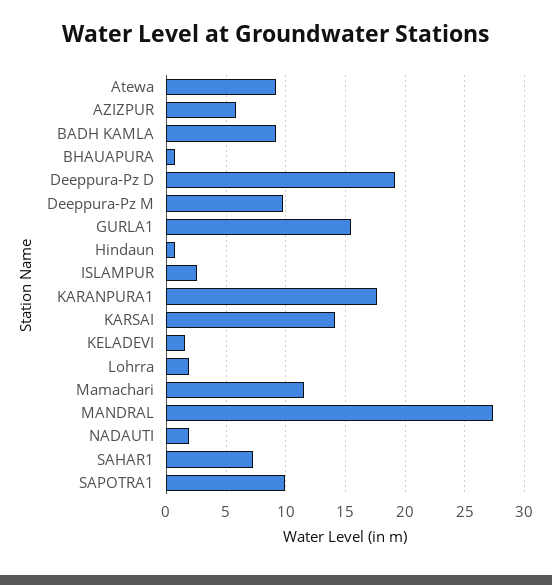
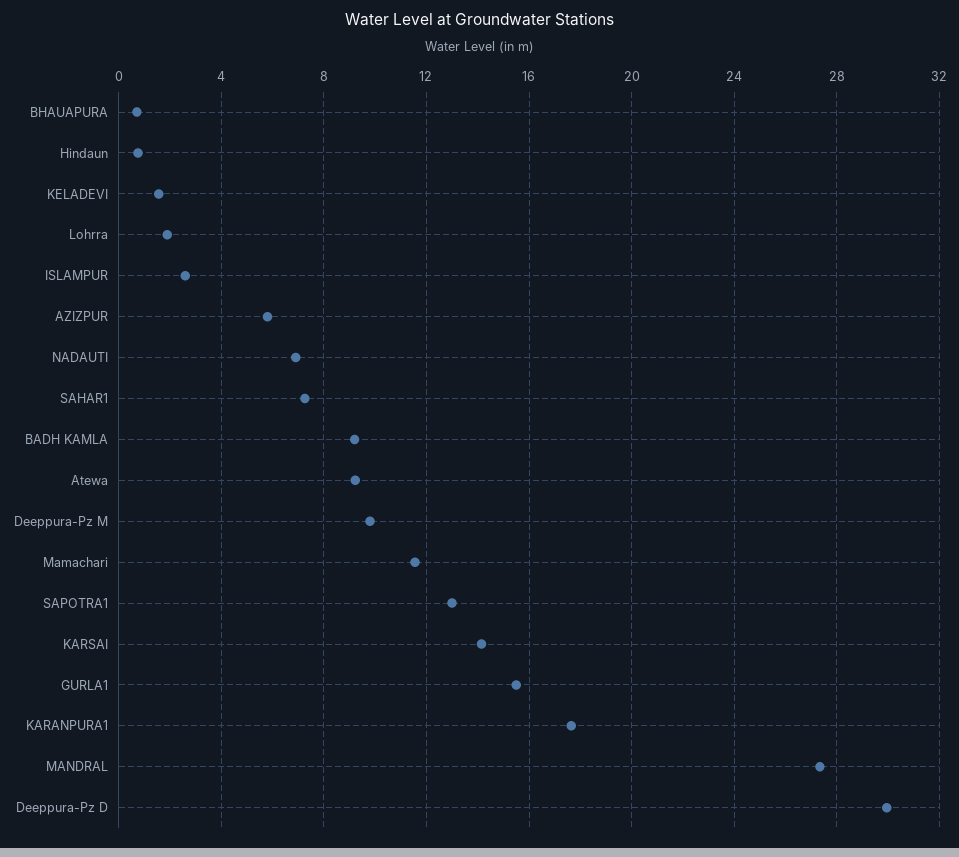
Deeppura-Pz D: 19 -> 30
NADAUTI: 2 -> 7
SAPOTRA1: 10 -> 13

